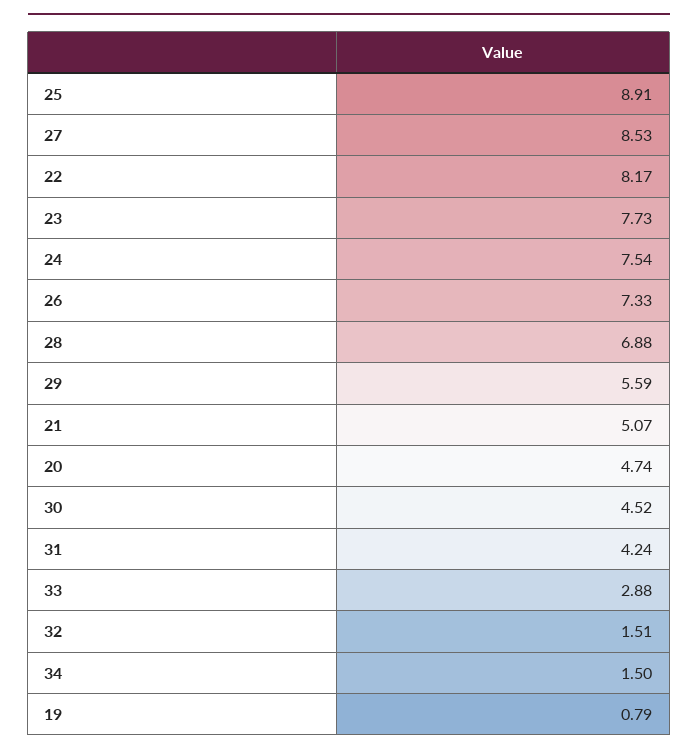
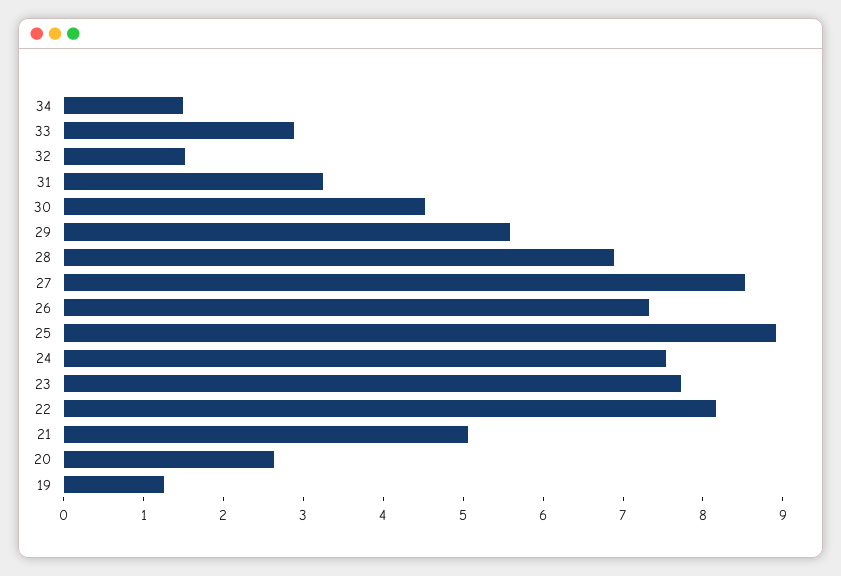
20: 4.74 -> 2.6
31: 4.24 -> 3.2
19: 0.79 -> 1.2

